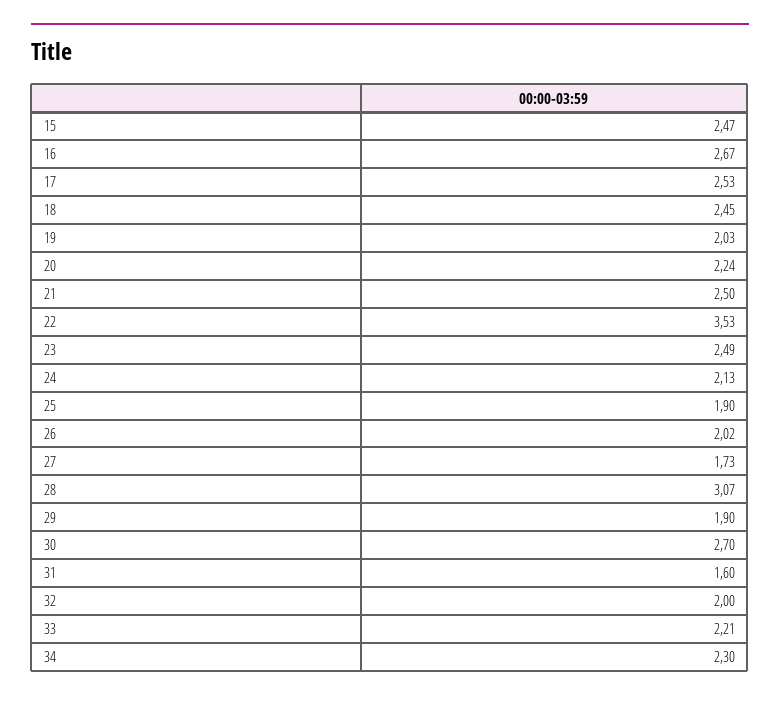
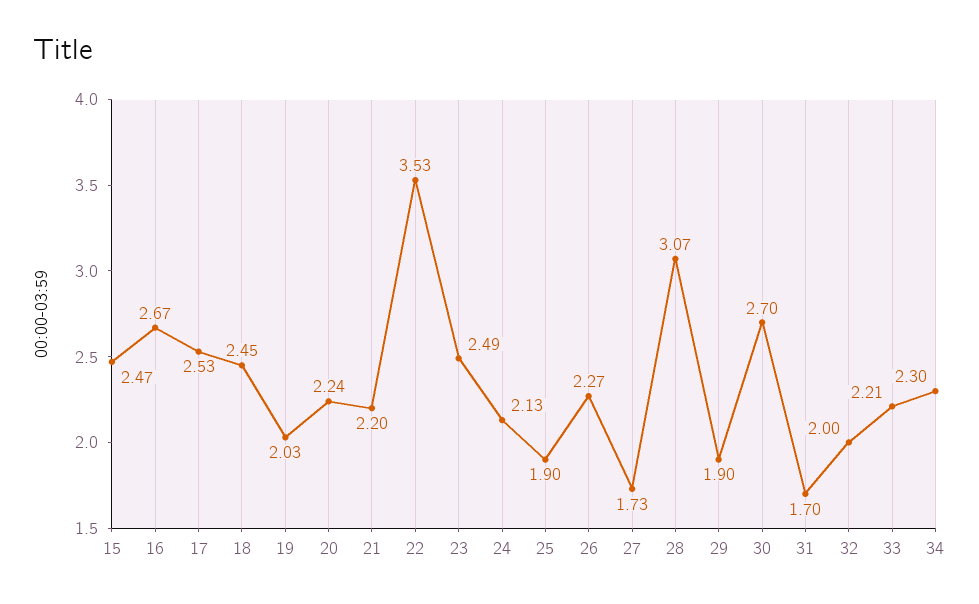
21: 2.5 -> 2.2
26: 2.02 -> 2.27
31: 1.6 -> 1.7

